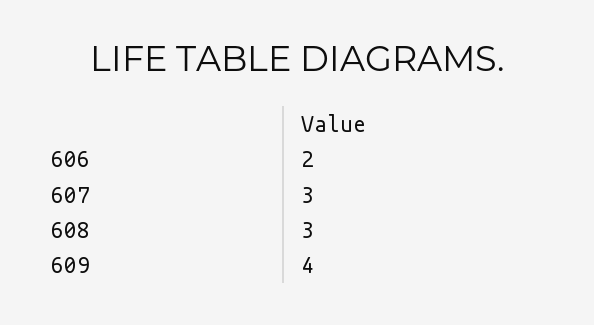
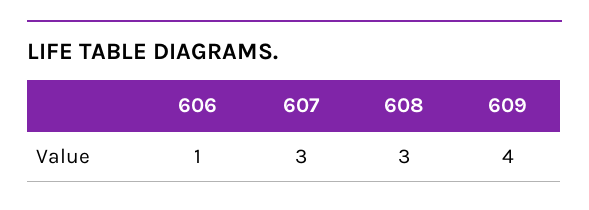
606: 2 -> 1

